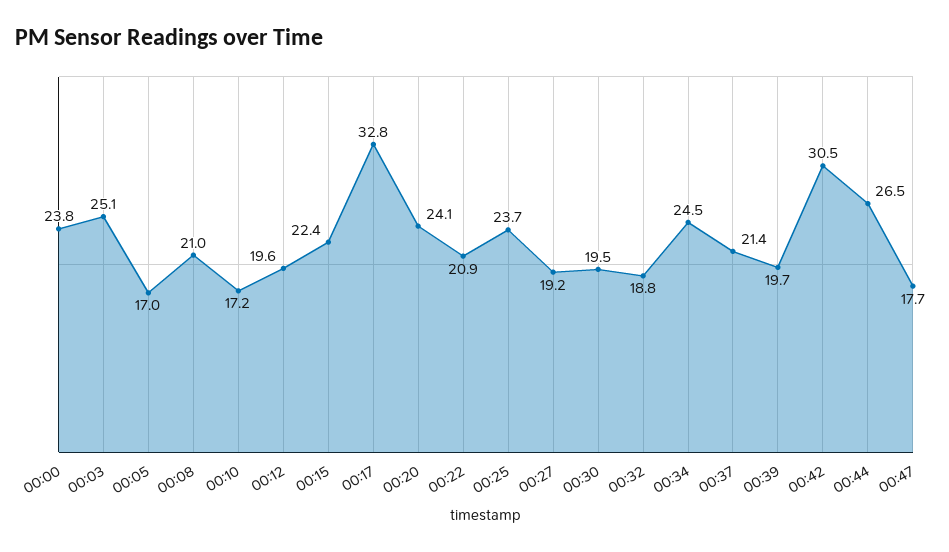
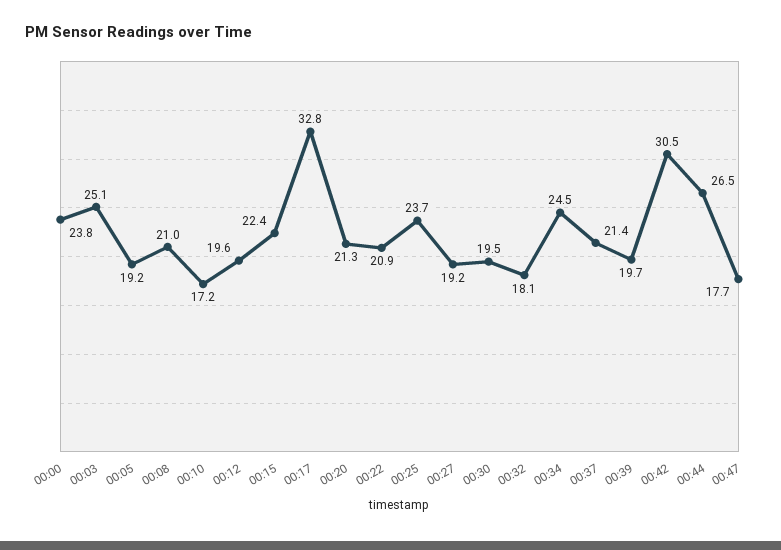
00:05: 17 -> 19.2
00:20: 24.1 -> 21.3
00:32: 18.8 -> 18.1

